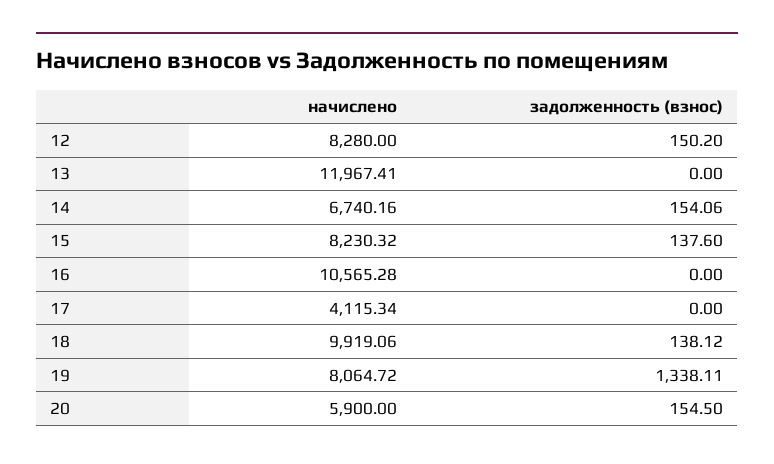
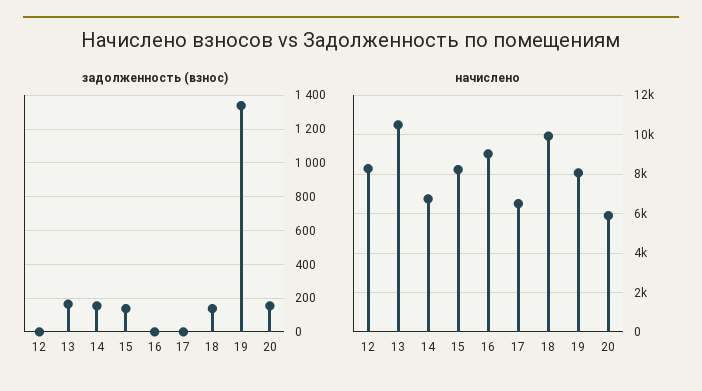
задолженность (взнос), 12: 150.2 -> 0
начислено, 13: 11967.41 -> 10500
задолженность (взнос), 13: 0 -> 150
начислено, 16: 10565.28 -> 9000
начислено, 17: 4115.34 -> 6500

